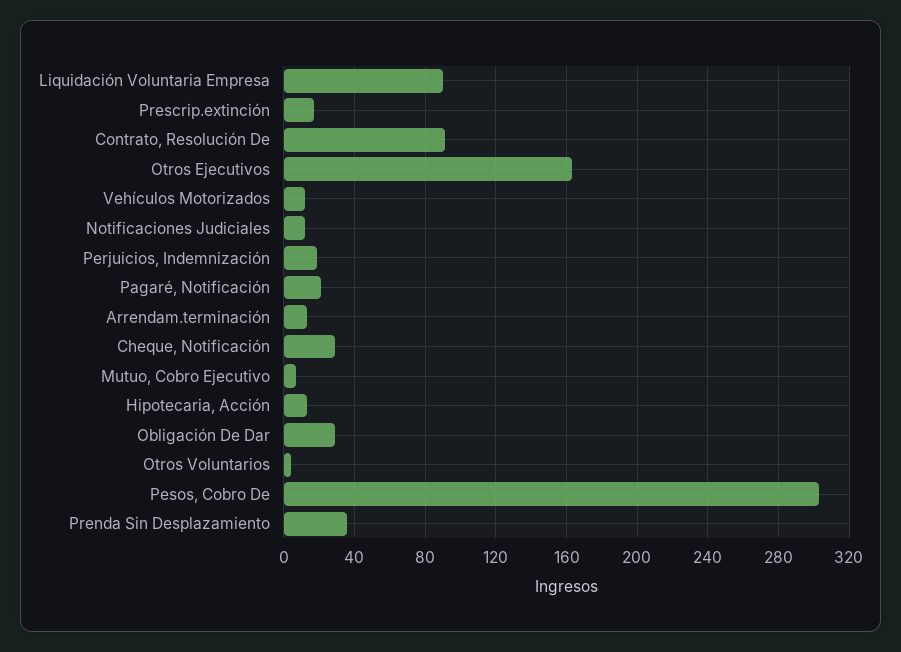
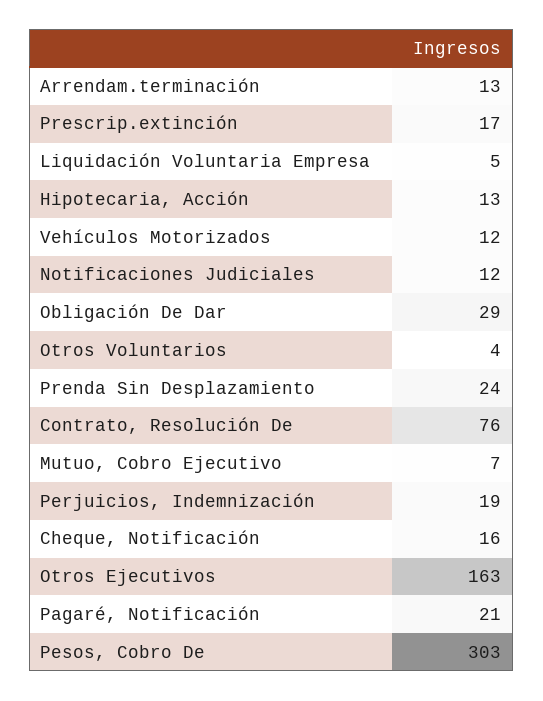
Liquidación Voluntaria Empresa: 90 -> 5
Contrato, Resolución De: 90 -> 76
Cheque, Notificación: 30 -> 16
Prenda Sin Desplazamiento: 35 -> 24

